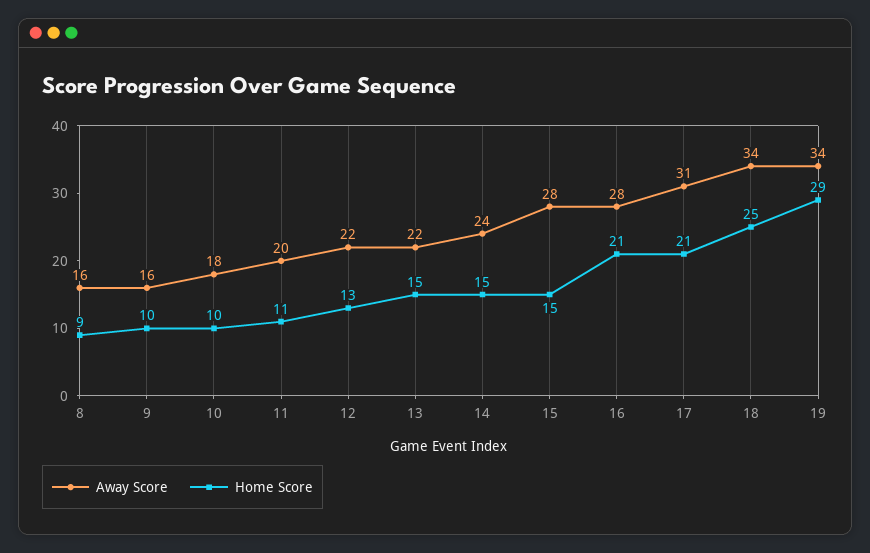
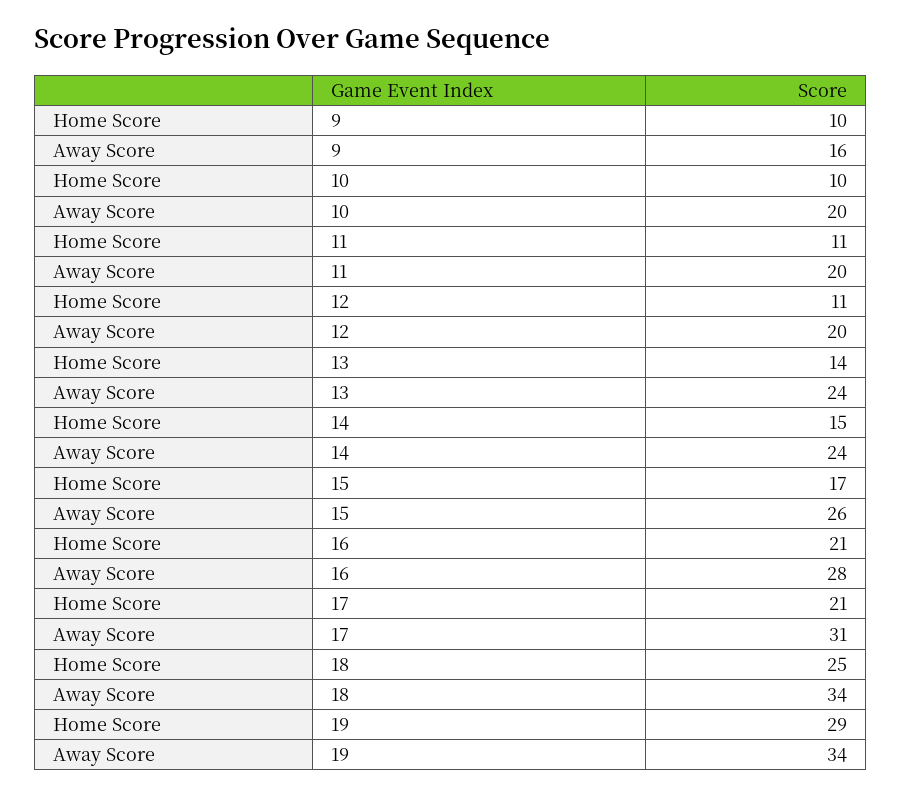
Away Score, 8: 16 -> none
Home Score, 8: 9 -> none
Away Score, 10: 18 -> 20
Away Score, 12: 22 -> 20
Home Score, 12: 13 -> 11
Away Score, 13: 22 -> 24
Home Score, 13: 15 -> 14
Away Score, 15: 28 -> 26
Home Score, 15: 15 -> 17

